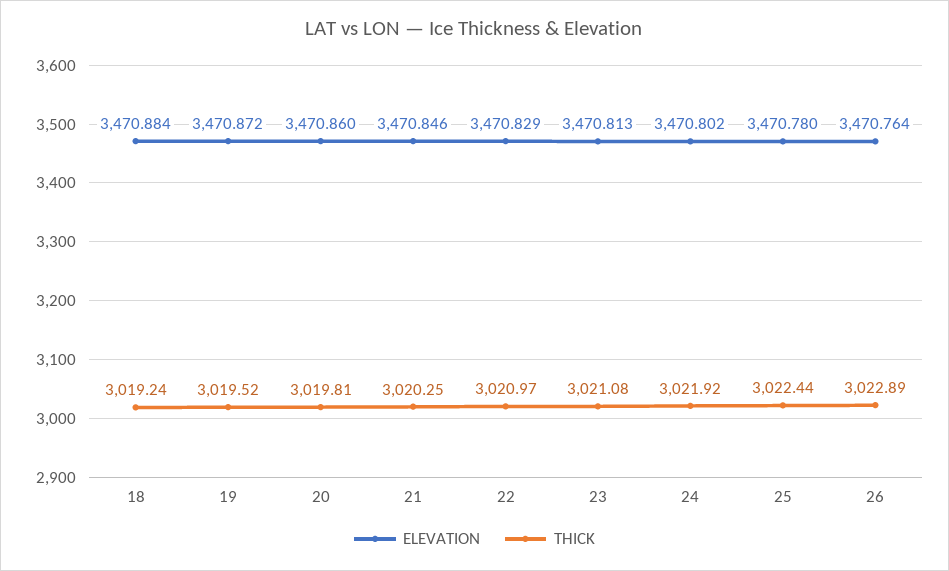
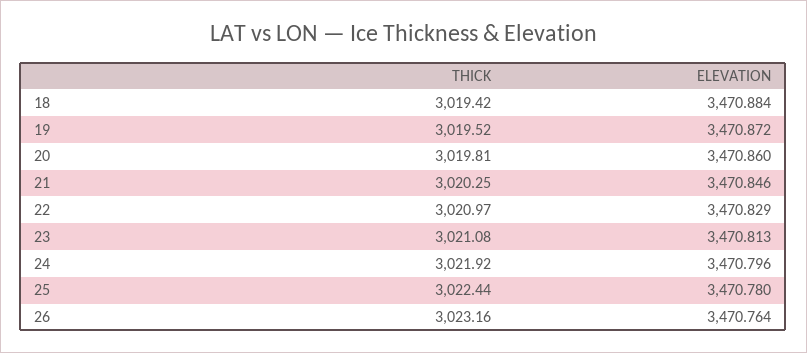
THICK, 18: 3019.24 -> 3019.42
ELEVATION, 24: 3470.802 -> 3470.796
THICK, 26: 3022.89 -> 3023.16

